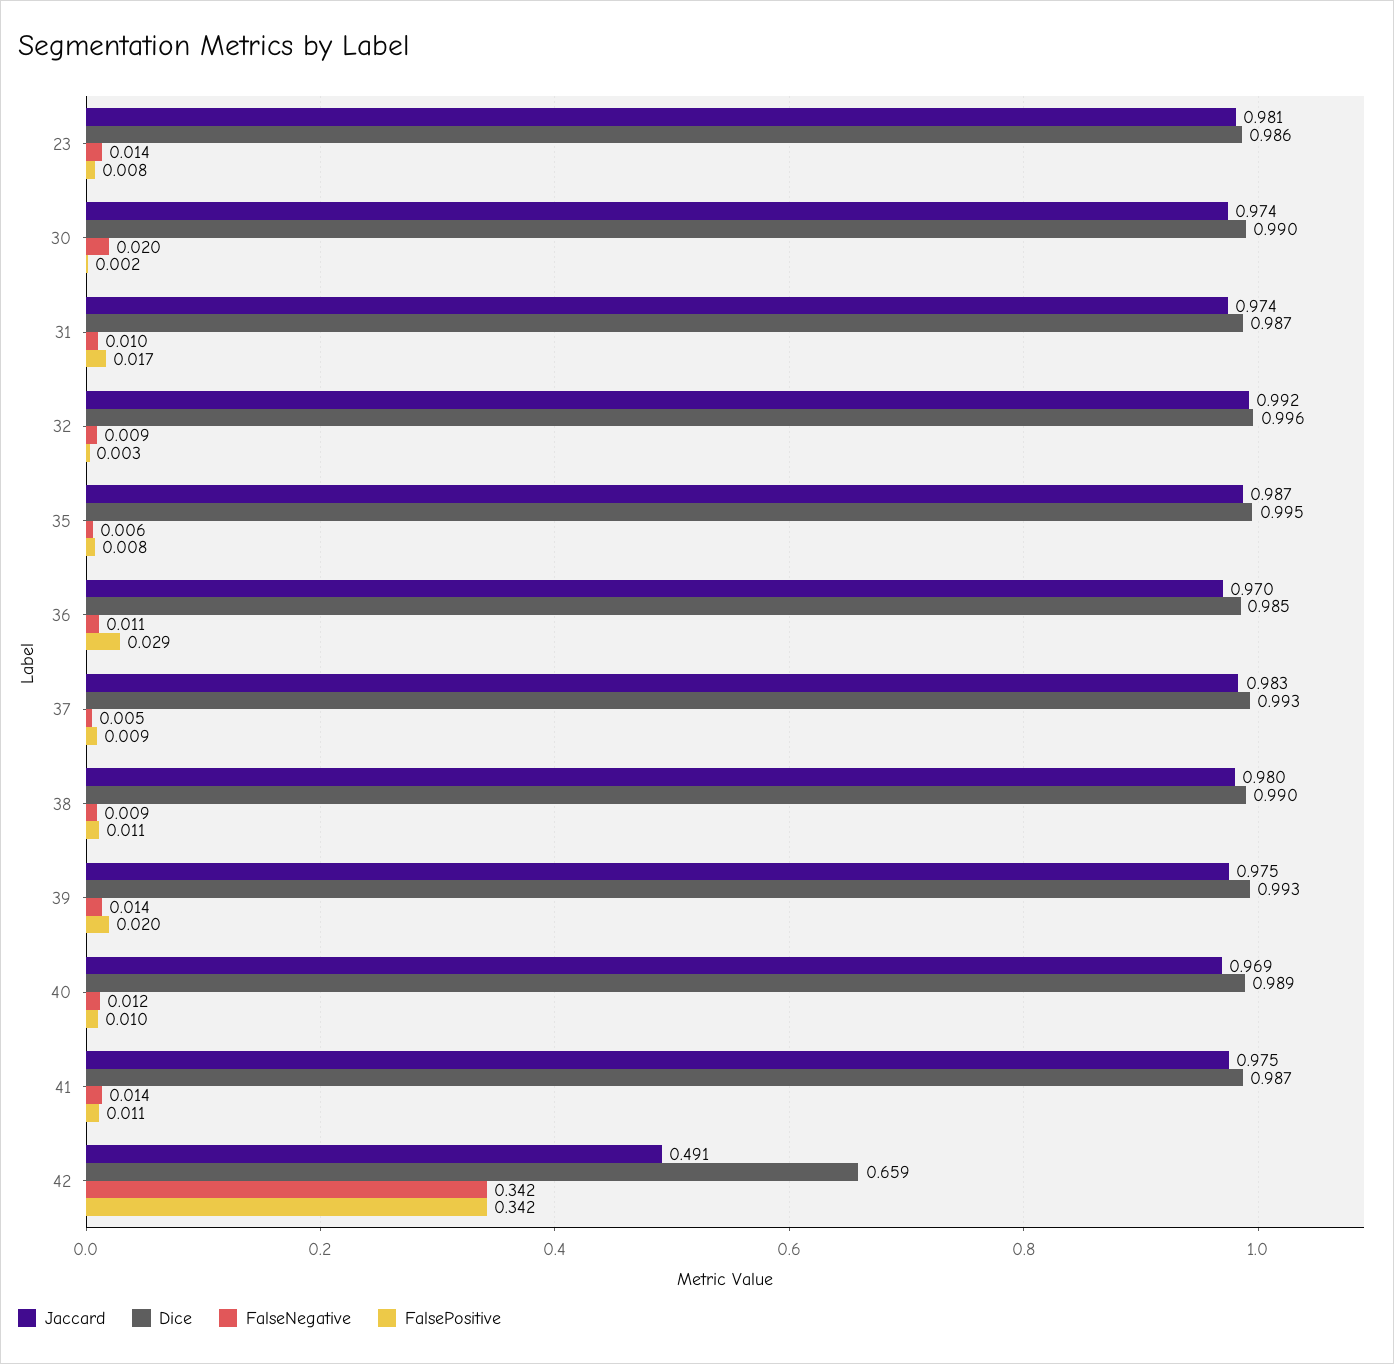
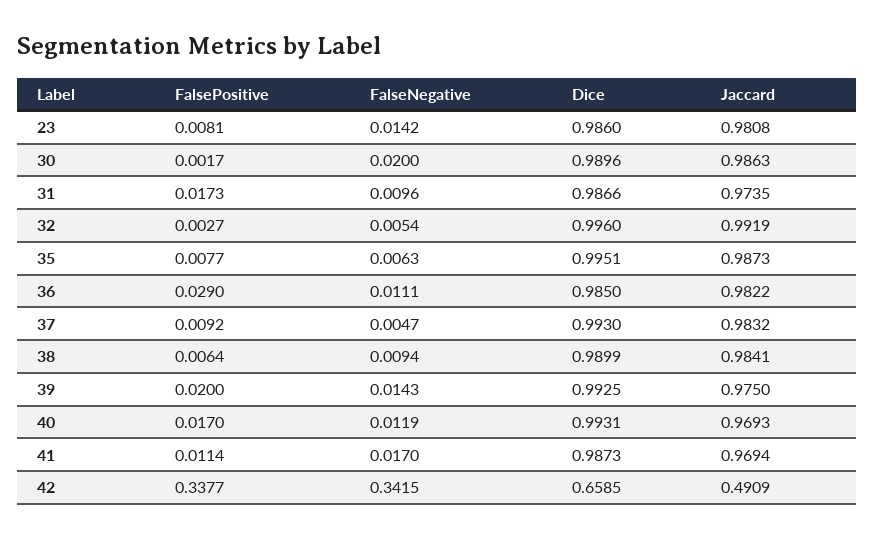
Jaccard, 30: 0.974 -> 0.9863
FalseNegative, 32: 0.009 -> 0.0054
Jaccard, 36: 0.97 -> 0.9822
Jaccard, 38: 0.98 -> 0.9841
FalsePositive, 38: 0.011 -> 0.0064
Dice, 40: 0.989 -> 0.9931
FalsePositive, 40: 0.01 -> 0.017
Jaccard, 41: 0.975 -> 0.9694
FalseNegative, 41: 0.014 -> 0.017
FalsePositive, 42: 0.342 -> 0.3377

